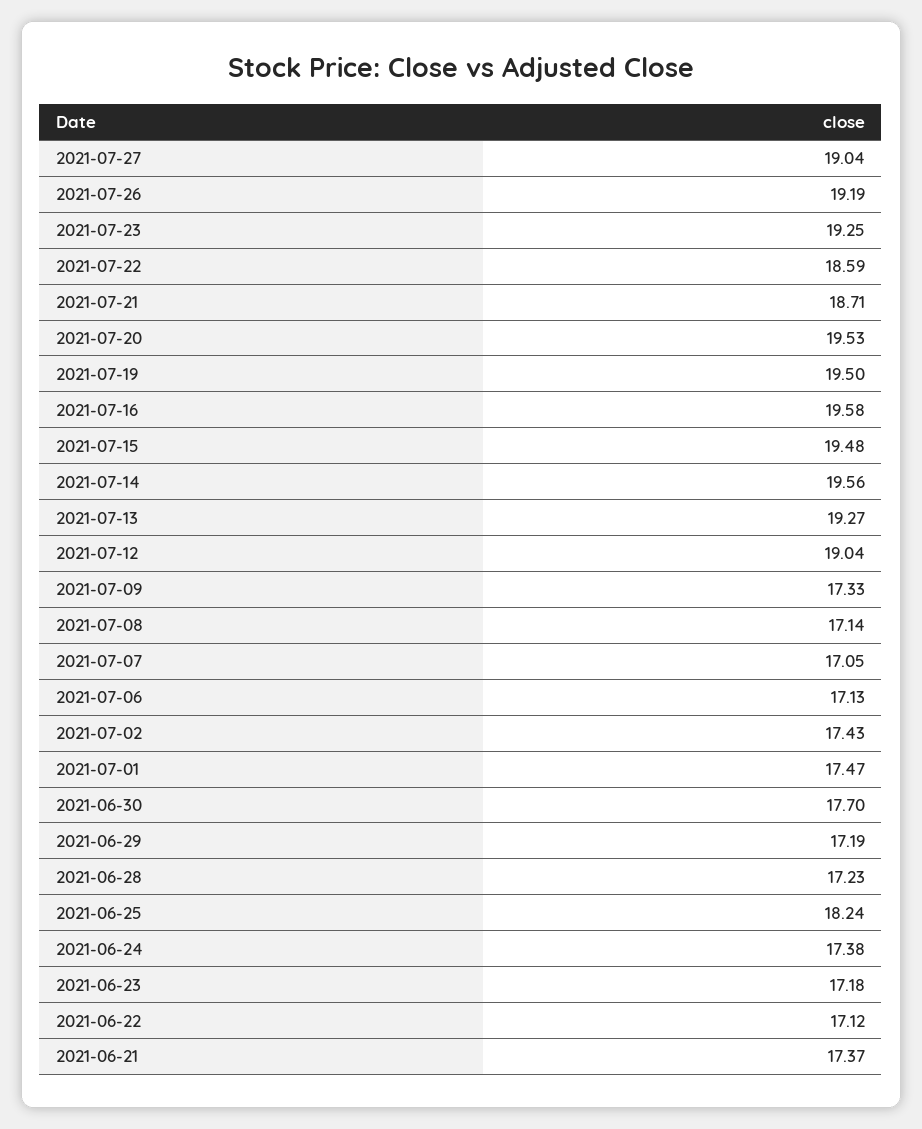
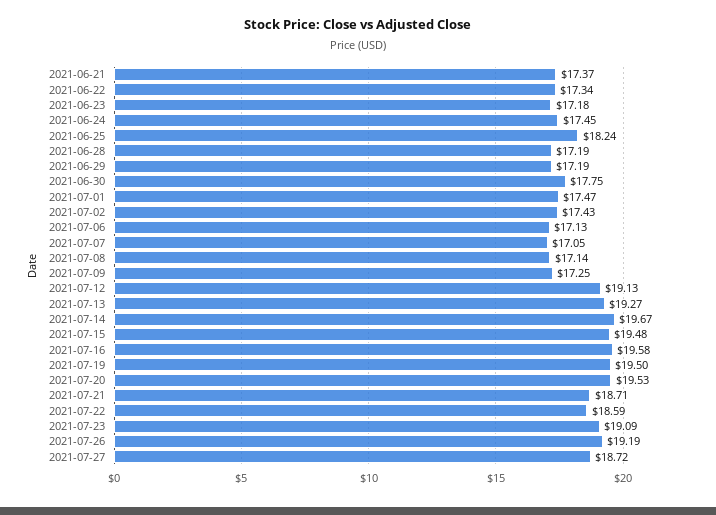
2021-07-27: 19.04 -> 18.72
2021-07-23: 19.25 -> 19.09
2021-07-14: 19.56 -> 19.67
2021-07-12: 19.04 -> 19.13
2021-07-09: 17.33 -> 17.25
2021-06-30: 17.7 -> 17.75
2021-06-28: 17.23 -> 17.19
2021-06-24: 17.38 -> 17.45
2021-06-22: 17.12 -> 17.34

